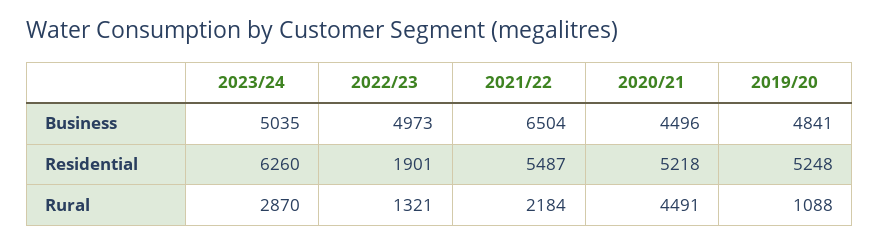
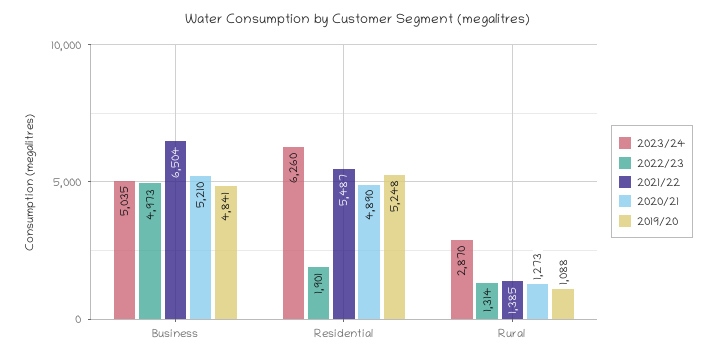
2020/21, Business: 4496 -> 5210
2020/21, Residential: 5218 -> 4890
2022/23, Rural: 1321 -> 1314
2021/22, Rural: 2184 -> 1385
2020/21, Rural: 4491 -> 1273

